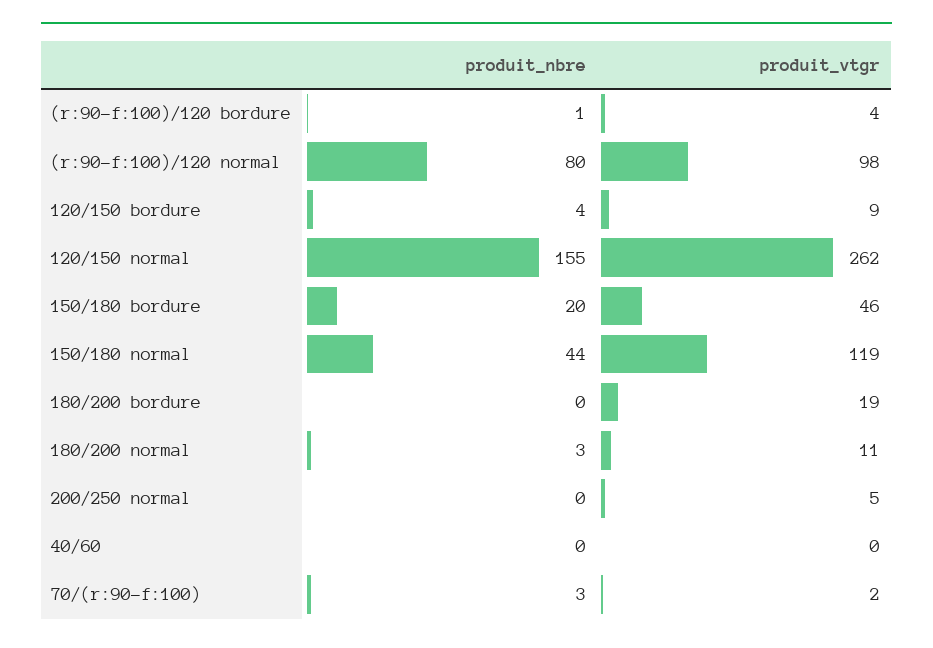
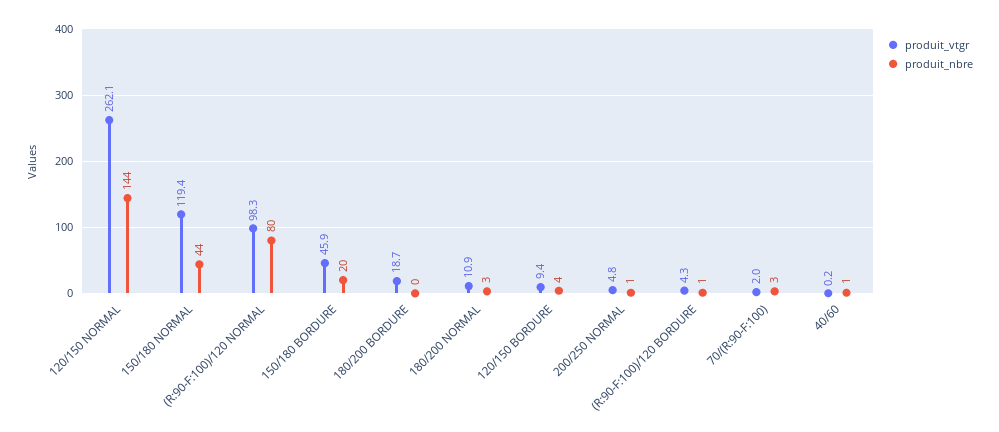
produit_nbre, 120/150 normal: 155 -> 144
produit_nbre, 200/250 normal: 0 -> 1
produit_nbre, 40/60: 0 -> 1

